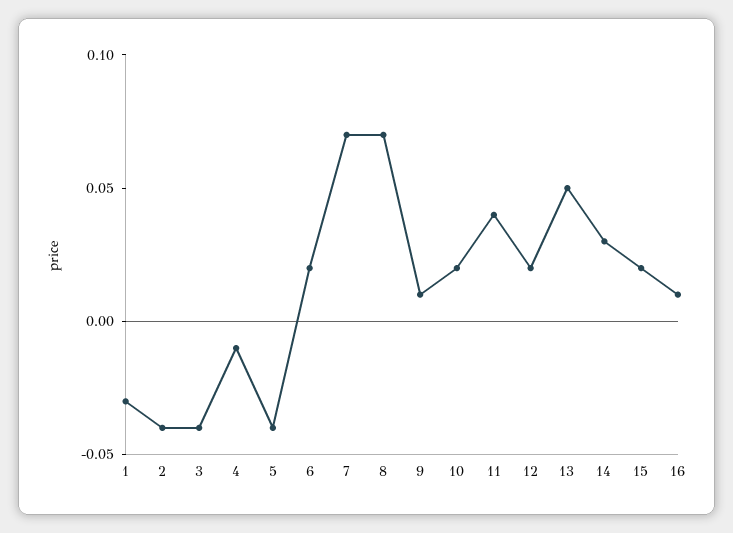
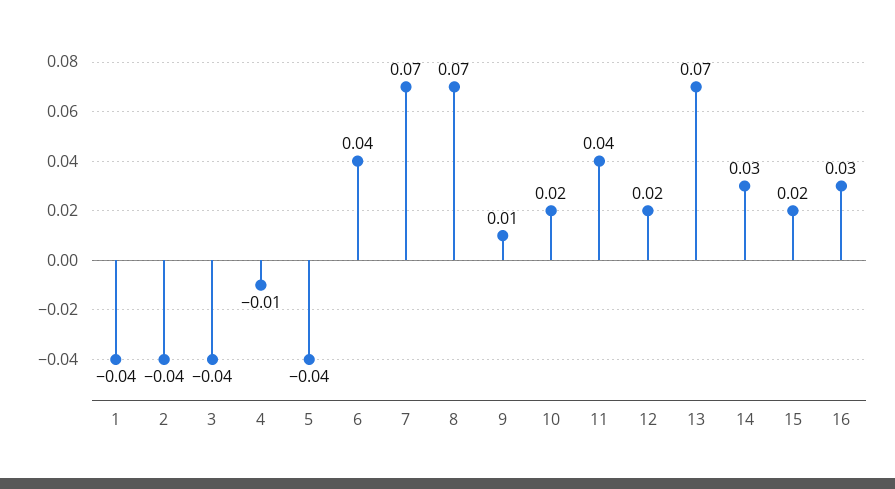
1: -0.03 -> -0.04
6: 0.02 -> 0.04
13: 0.05 -> 0.07
16: 0.01 -> 0.03

